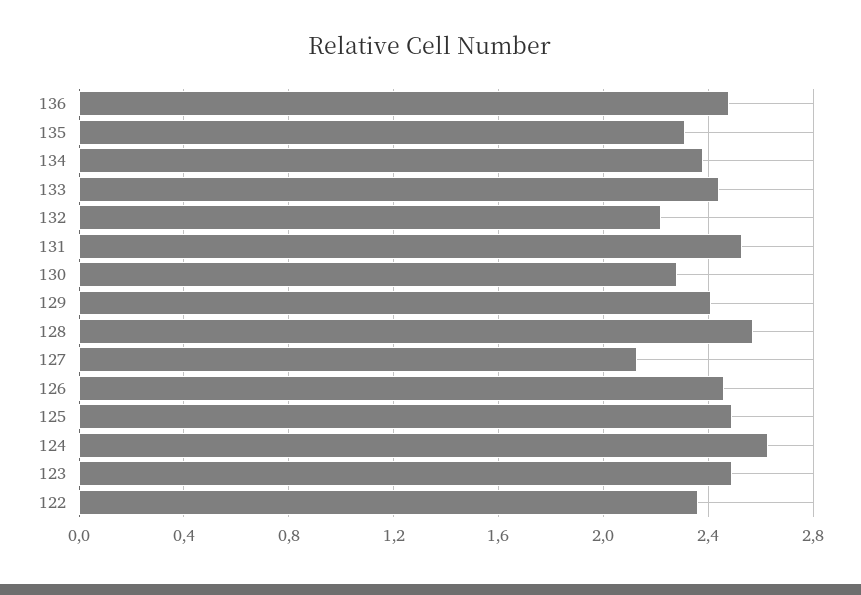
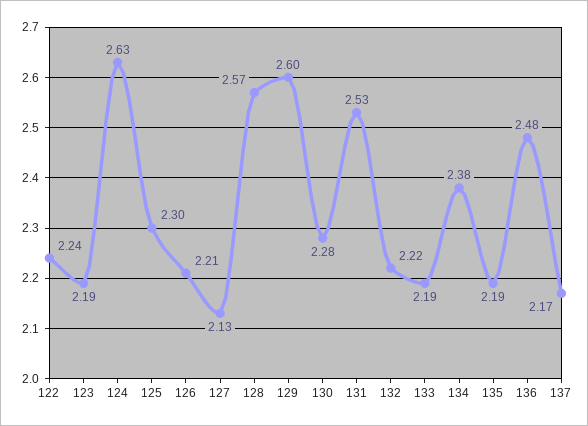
135: 2.3 -> 2.19
133: 2.45 -> 2.19
129: 2.4 -> 2.6
126: 2.45 -> 2.21
125: 2.5 -> 2.3
123: 2.5 -> 2.19
122: 2.35 -> 2.24
137: none -> 2.17

